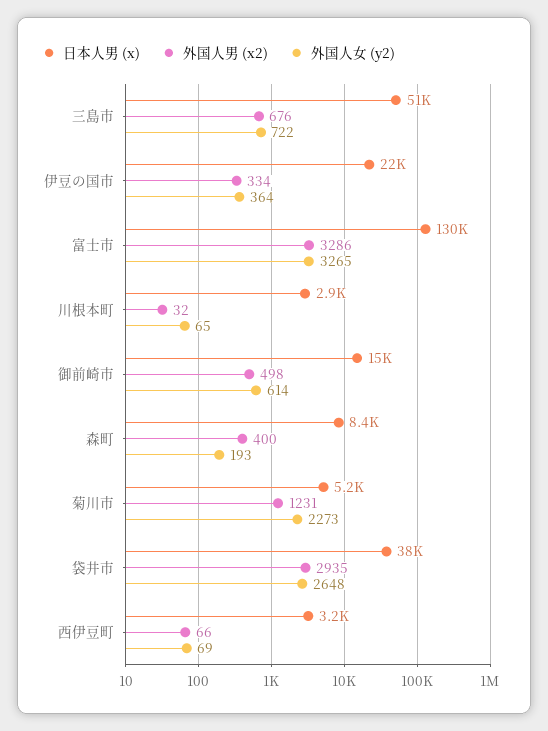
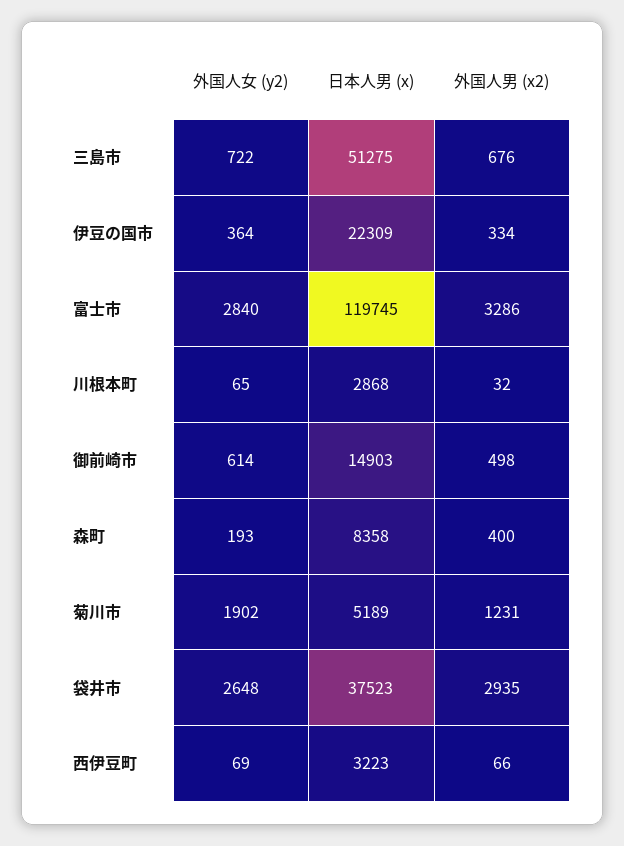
日本人男 (x), 富士市: 130000 -> 119745
外国人女 (y2), 富士市: 3265 -> 2840
外国人女 (y2), 菊川市: 2273 -> 1902

